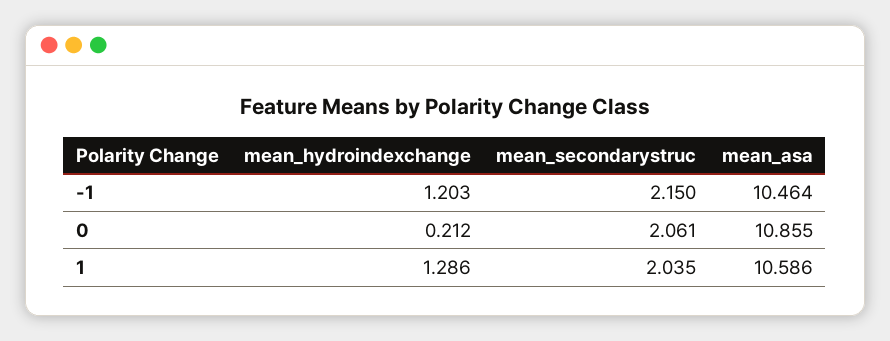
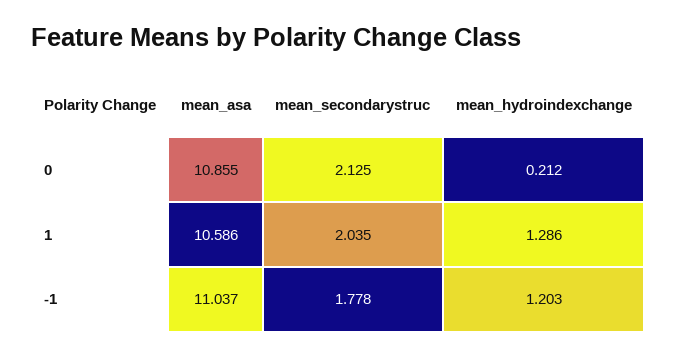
mean_secondarystruc, -1: 2.15 -> 1.778
mean_asa, -1: 10.464 -> 11.037
mean_secondarystruc, 0: 2.061 -> 2.125

